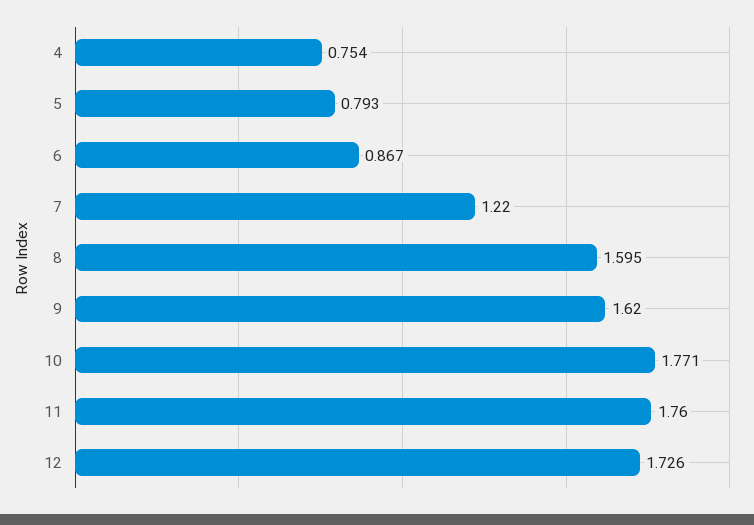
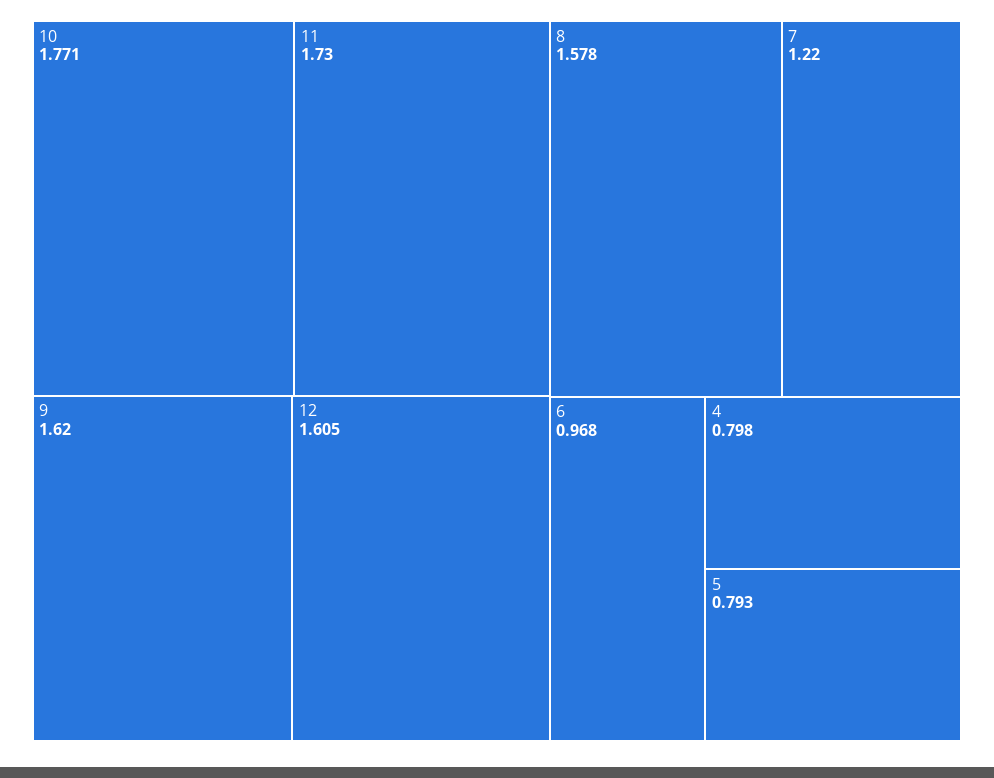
4: 0.754 -> 0.798
6: 0.867 -> 0.968
8: 1.595 -> 1.578
11: 1.76 -> 1.73
12: 1.726 -> 1.605

